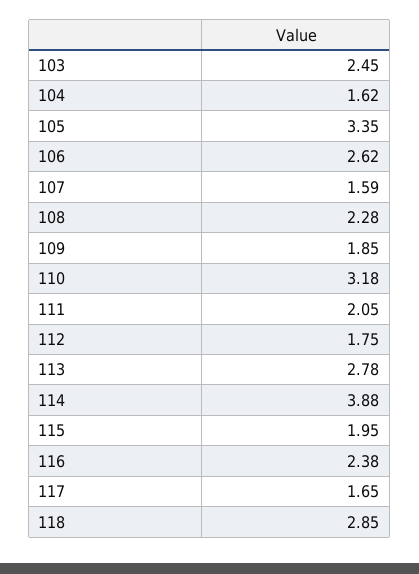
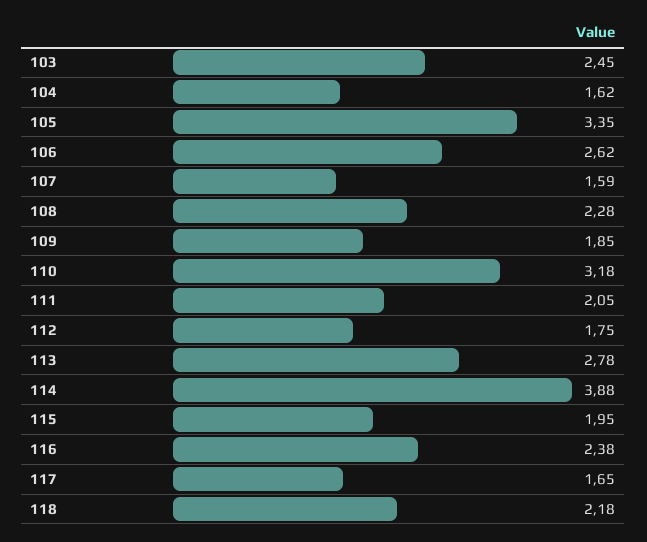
118: 2.85 -> 2.18

